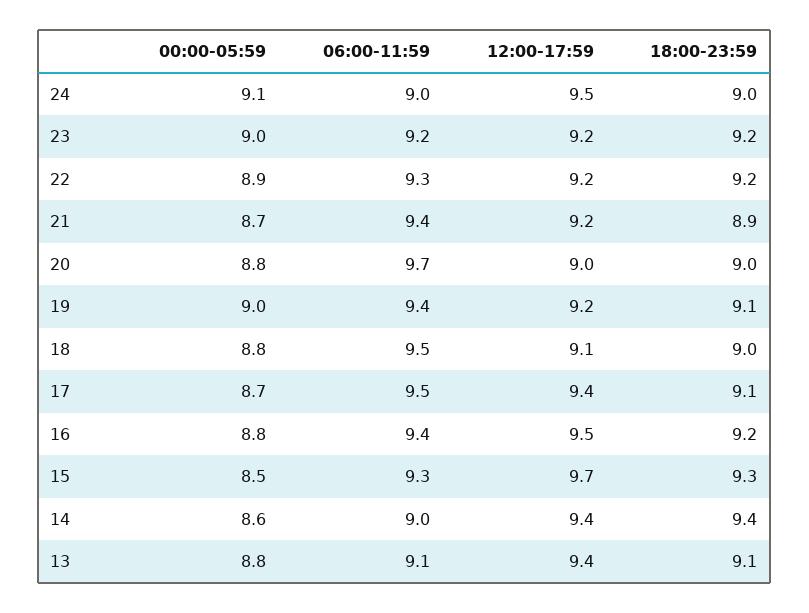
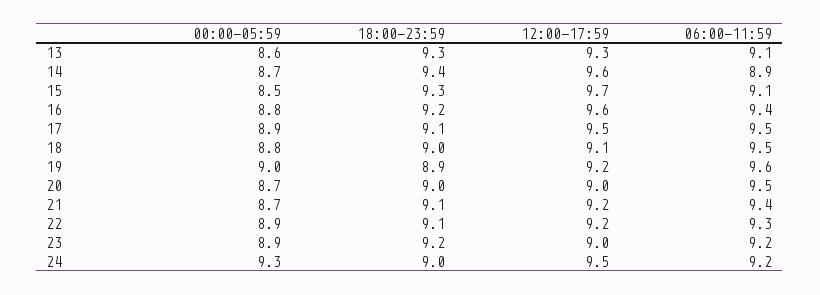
00:00-05:59, 24: 9.1 -> 9.3
06:00-11:59, 24: 9 -> 9.2
00:00-05:59, 23: 9 -> 8.9
12:00-17:59, 23: 9.2 -> 9
18:00-23:59, 22: 9.2 -> 9.1
18:00-23:59, 21: 8.9 -> 9.1
00:00-05:59, 20: 8.8 -> 8.7
06:00-11:59, 20: 9.7 -> 9.5
06:00-11:59, 19: 9.4 -> 9.6
18:00-23:59, 19: 9.1 -> 8.9
00:00-05:59, 17: 8.7 -> 8.9
12:00-17:59, 17: 9.4 -> 9.5
12:00-17:59, 16: 9.5 -> 9.6
06:00-11:59, 15: 9.3 -> 9.1
00:00-05:59, 14: 8.6 -> 8.7
06:00-11:59, 14: 9 -> 8.9
12:00-17:59, 14: 9.4 -> 9.6
00:00-05:59, 13: 8.8 -> 8.6
12:00-17:59, 13: 9.4 -> 9.3
18:00-23:59, 13: 9.1 -> 9.3

